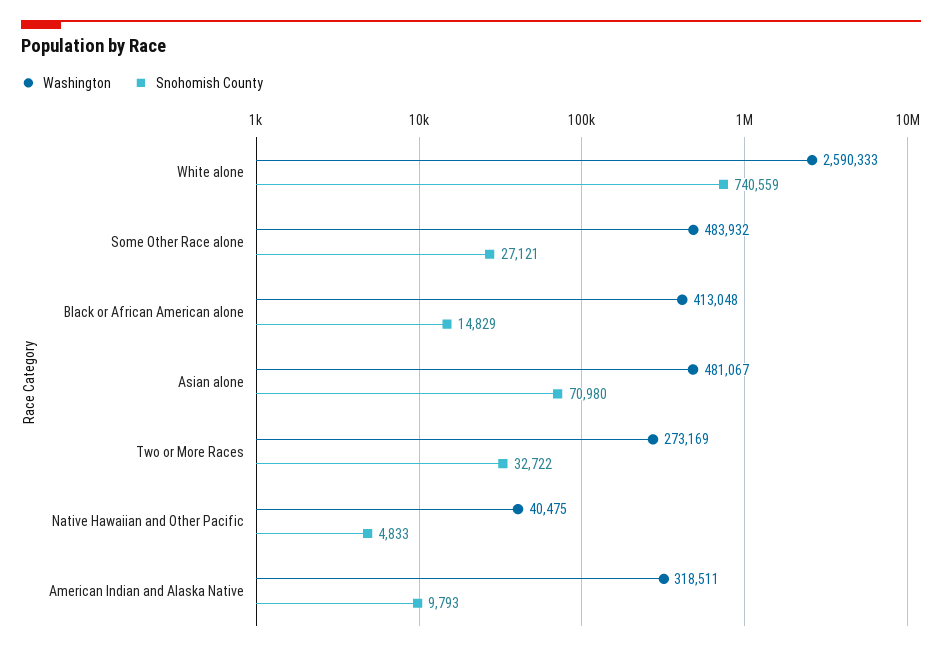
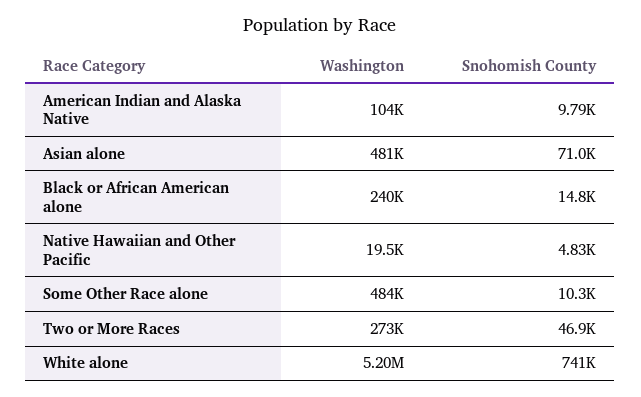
Washington, White alone: 2590333 -> 5200000
Snohomish County, Some Other Race alone: 27121 -> 10300
Washington, Black or African American alone: 413048 -> 240000
Snohomish County, Two or More Races: 32722 -> 46900
Washington, Native Hawaiian and Other Pacific: 40475 -> 19500
Washington, American Indian and Alaska Native: 318511 -> 104000

